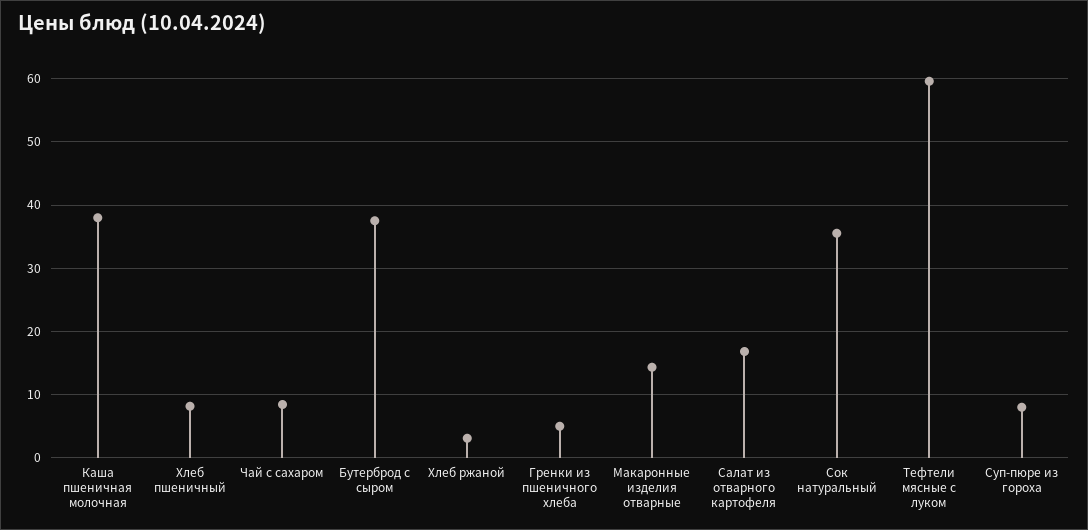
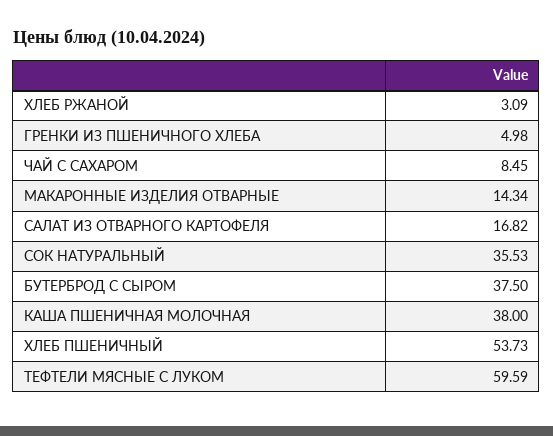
Хлеб пшеничный: 8 -> 53.73
Суп-пюре из гороха: 8 -> none

